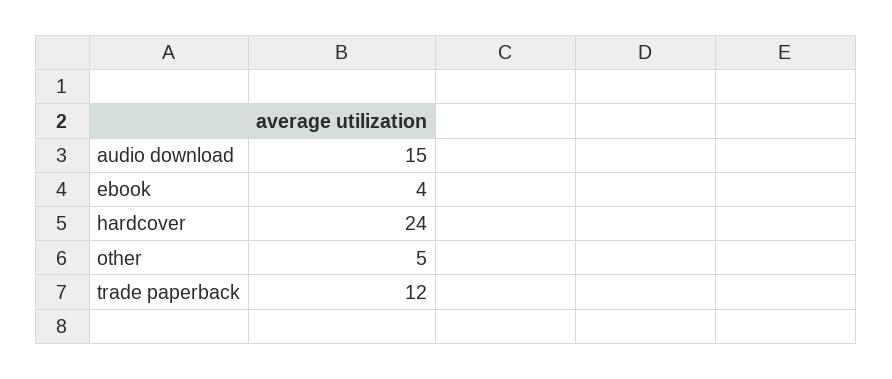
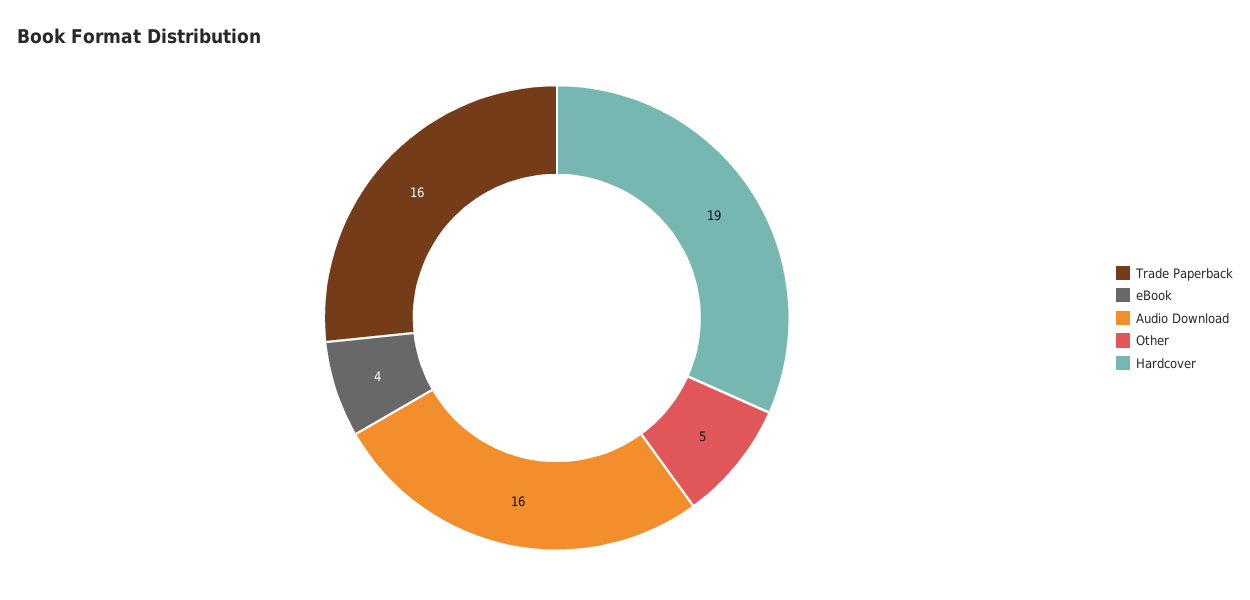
audio download: 15 -> 16
hardcover: 24 -> 19
trade paperback: 12 -> 16

